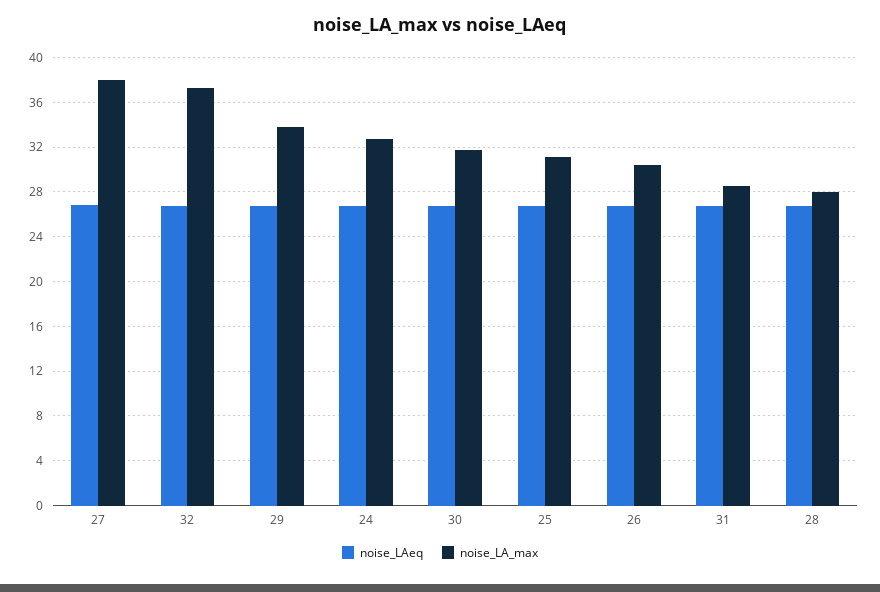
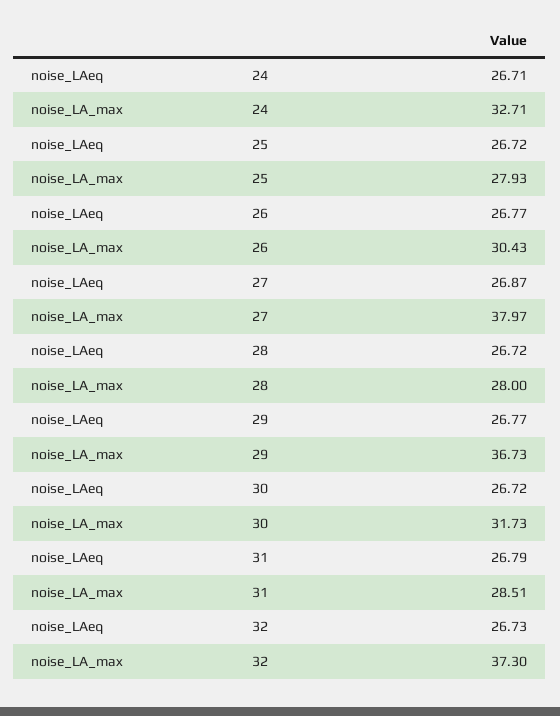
noise_LA_max, 29: 34 -> 36.73
noise_LA_max, 25: 31 -> 27.93

